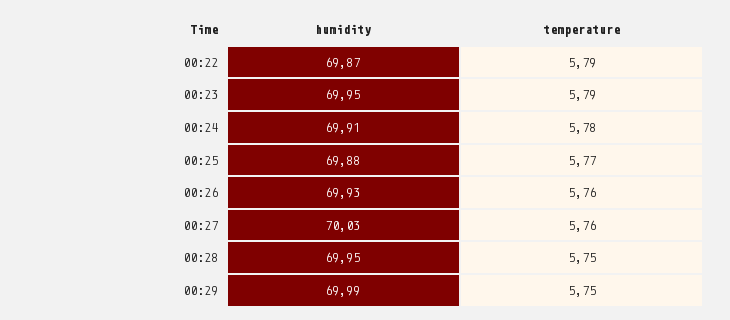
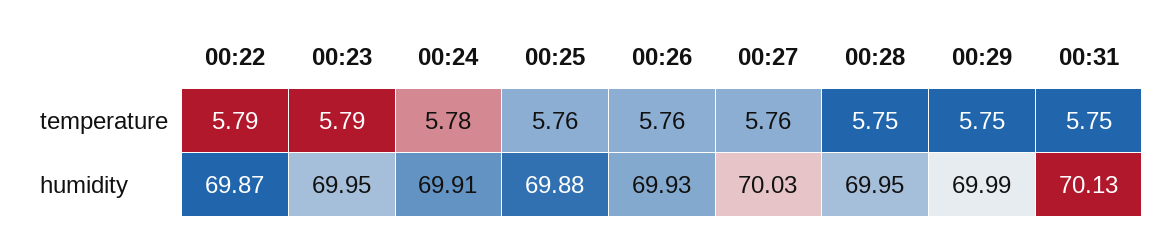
temperature, 00:25: 5.77 -> 5.76
temperature, 00:31: none -> 5.75
humidity, 00:31: none -> 70.13

